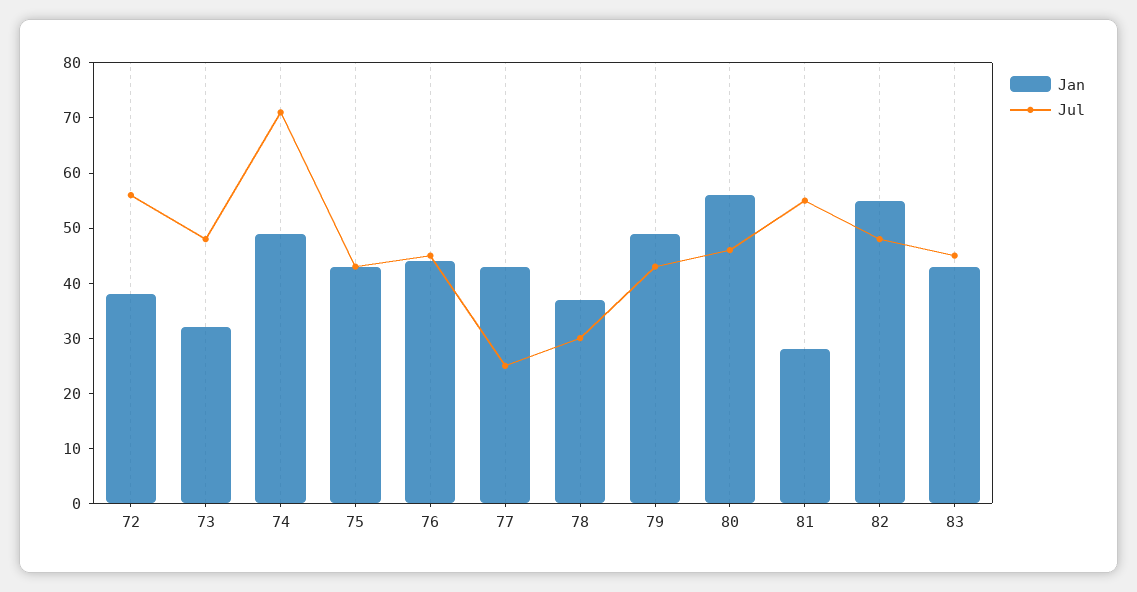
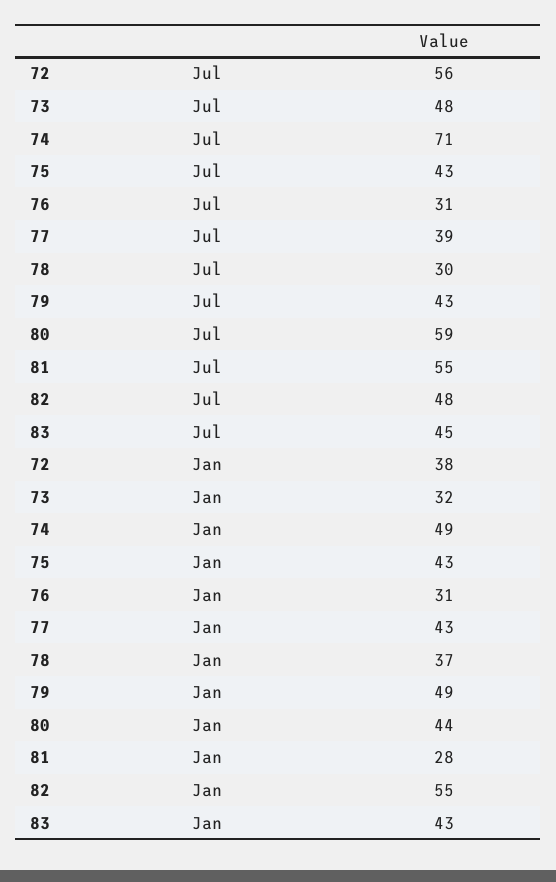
Jan, 76: 45 -> 31
Jul, 76: 45 -> 31
Jul, 77: 25 -> 39
Jan, 80: 55 -> 44
Jul, 80: 45 -> 59

